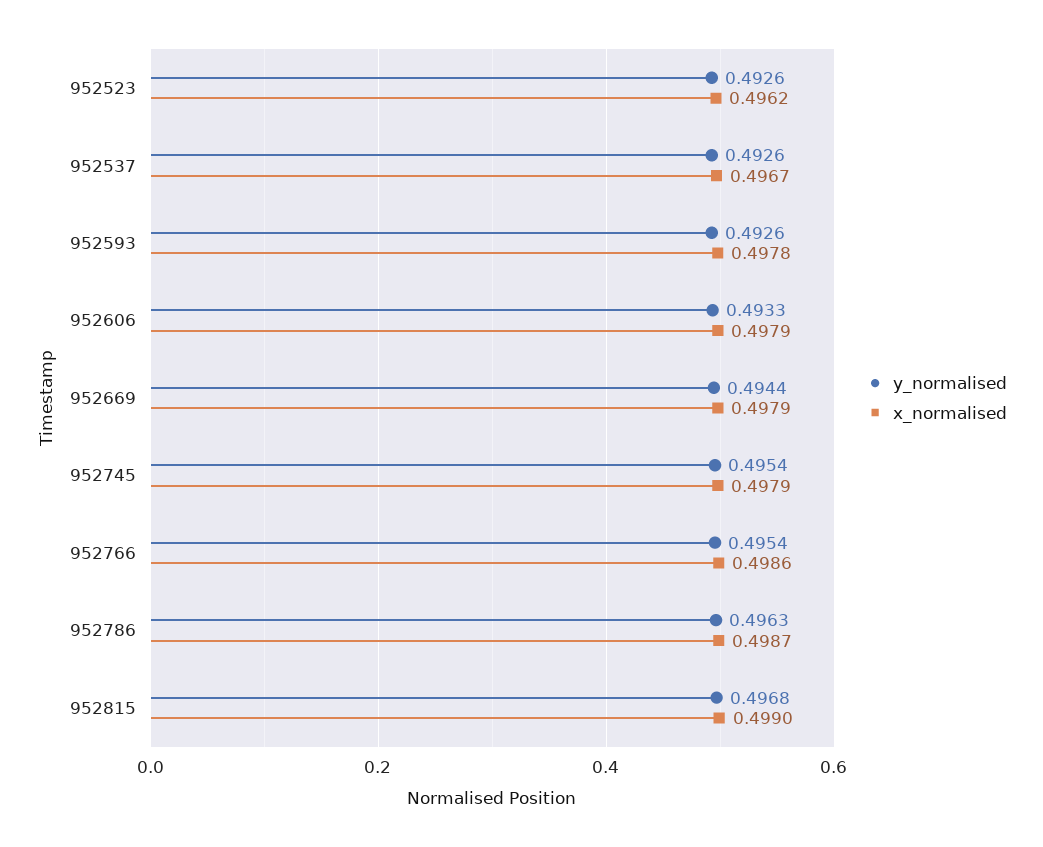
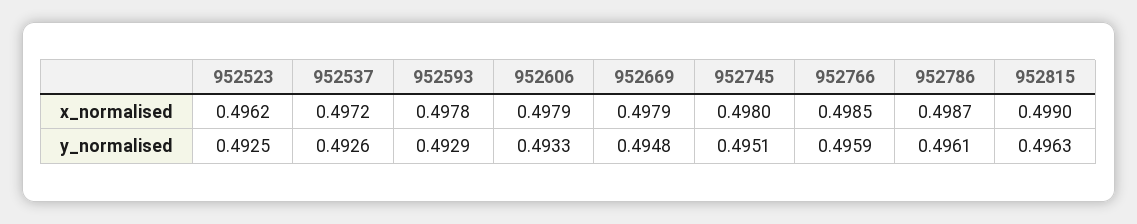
y_normalised, 952523: 0.4926 -> 0.4925
x_normalised, 952537: 0.4967 -> 0.4972
y_normalised, 952593: 0.4926 -> 0.4929
y_normalised, 952669: 0.4944 -> 0.4948
y_normalised, 952745: 0.4954 -> 0.4951
x_normalised, 952745: 0.4979 -> 0.498
y_normalised, 952766: 0.4954 -> 0.4959
x_normalised, 952766: 0.4986 -> 0.4985
y_normalised, 952786: 0.4963 -> 0.4961
y_normalised, 952815: 0.4968 -> 0.4963

